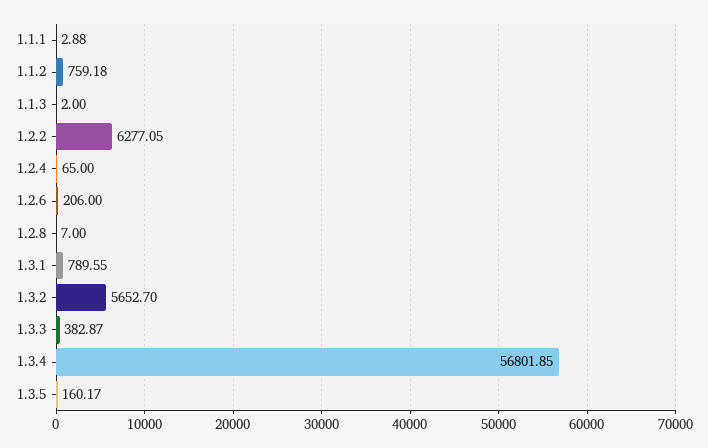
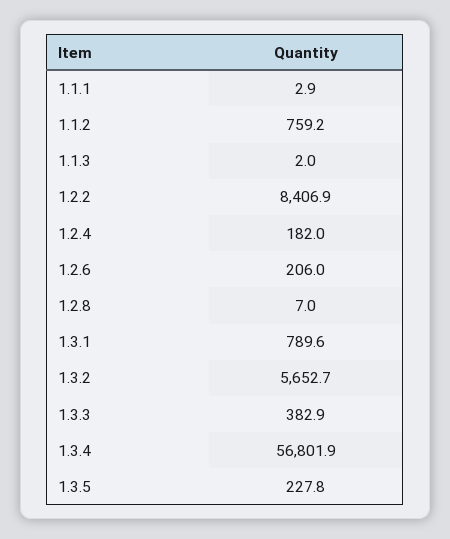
1.2.2: 6277.05 -> 8406.9
1.2.4: 65 -> 182
1.3.5: 160.17 -> 227.8

